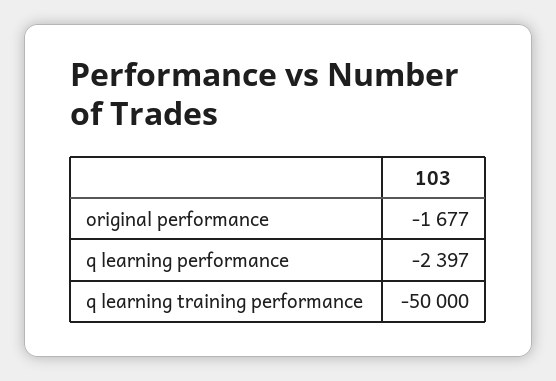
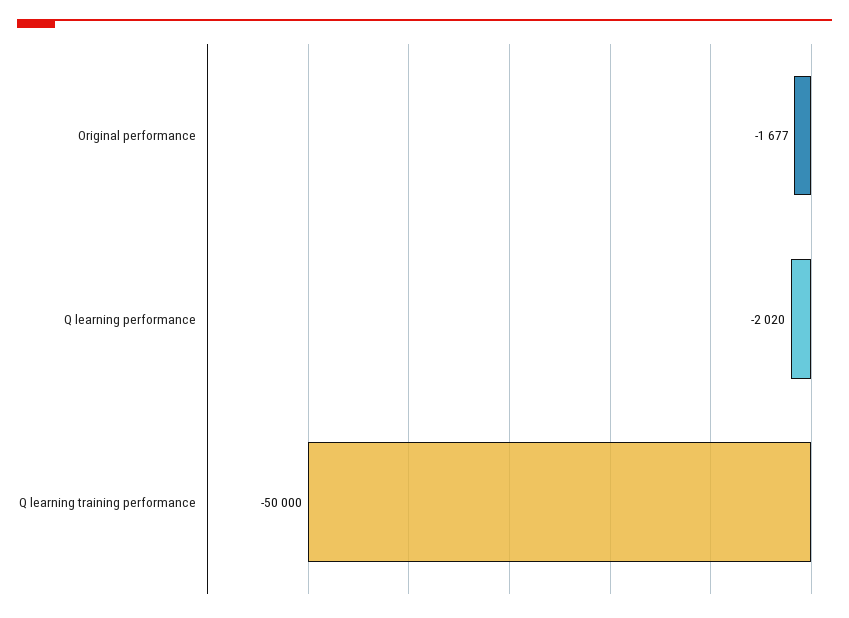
q learning performance: -2397 -> -2020

